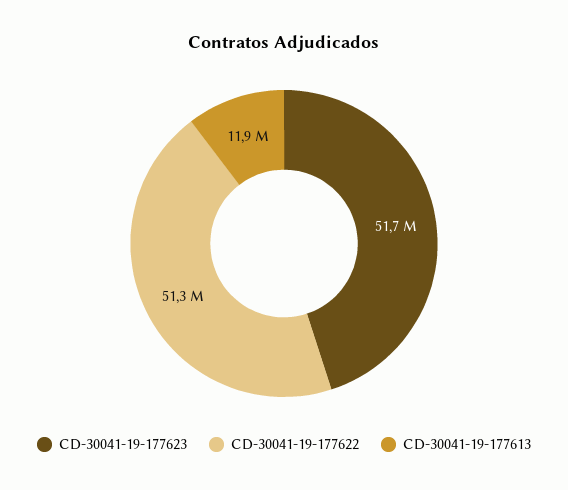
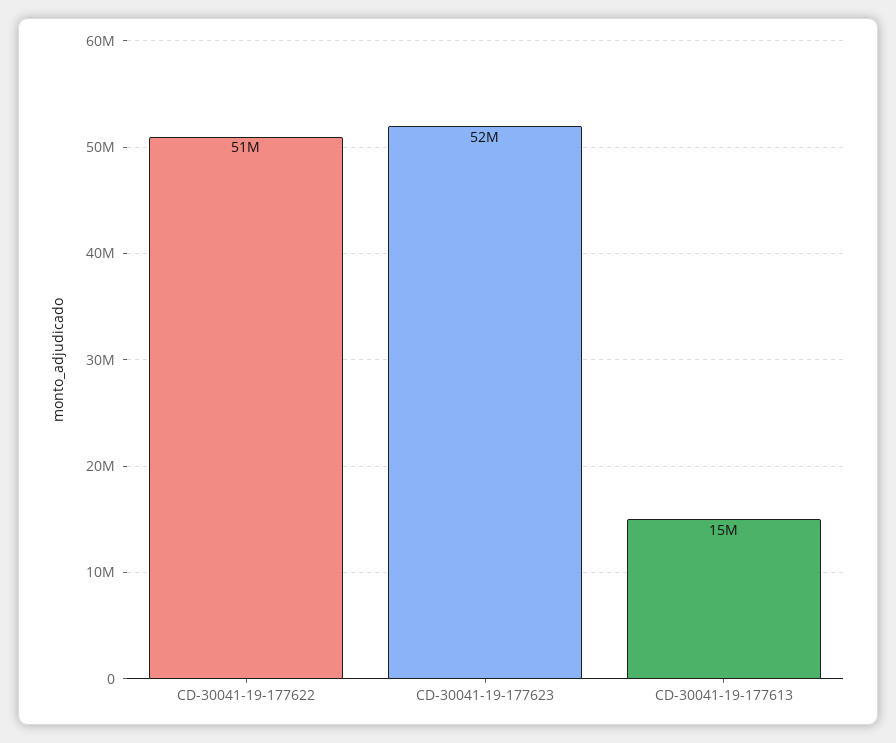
CD-30041-19-177613: 11900000 -> 15000000

